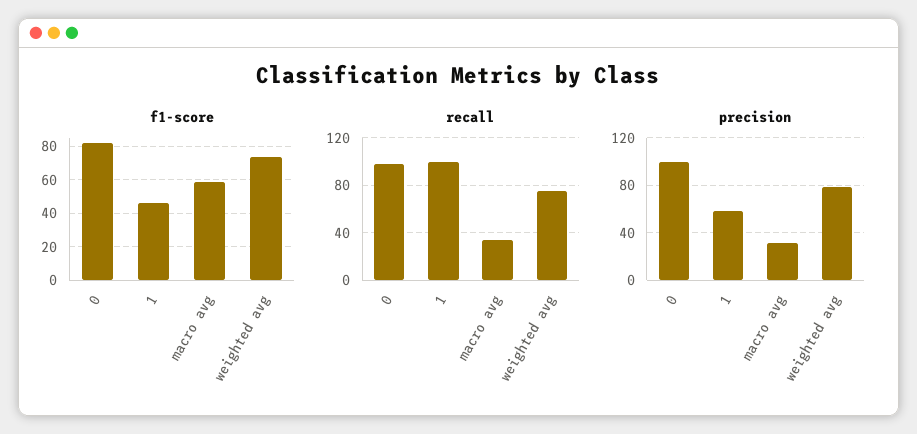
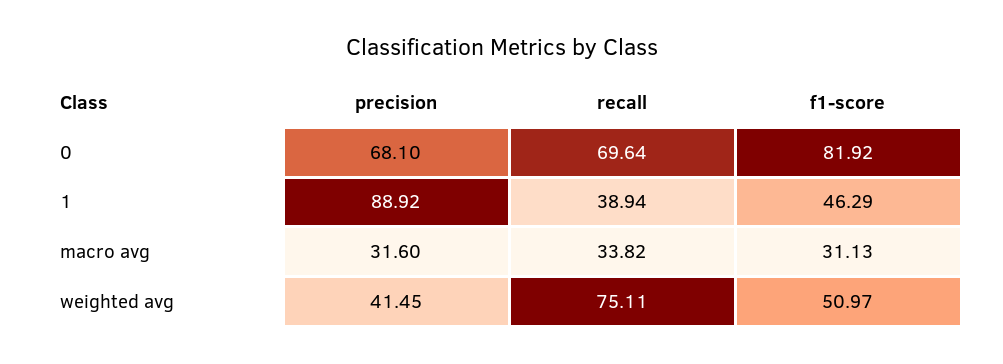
f1-score, macro avg: 60 -> 31.13
f1-score, weighted avg: 75 -> 50.97
recall, 0: 100 -> 69.64
recall, 1: 100 -> 38.94
precision, 0: 100 -> 68.1
precision, 1: 60 -> 88.92
precision, weighted avg: 80 -> 41.45

